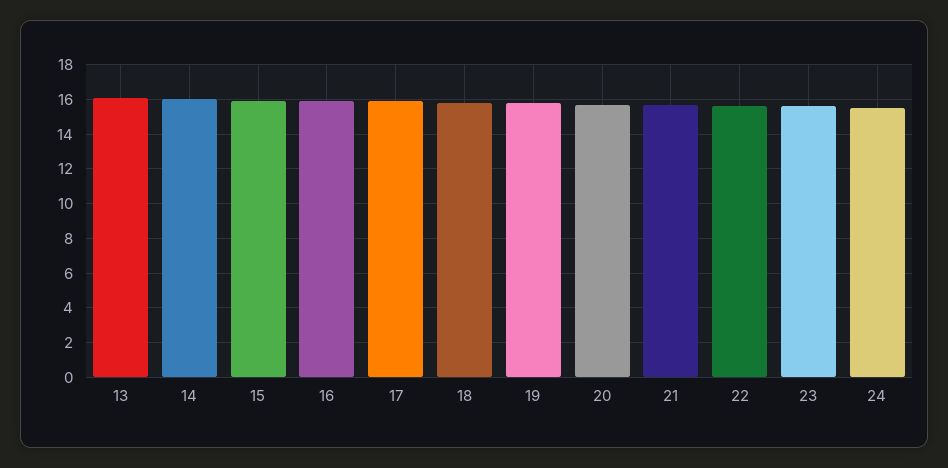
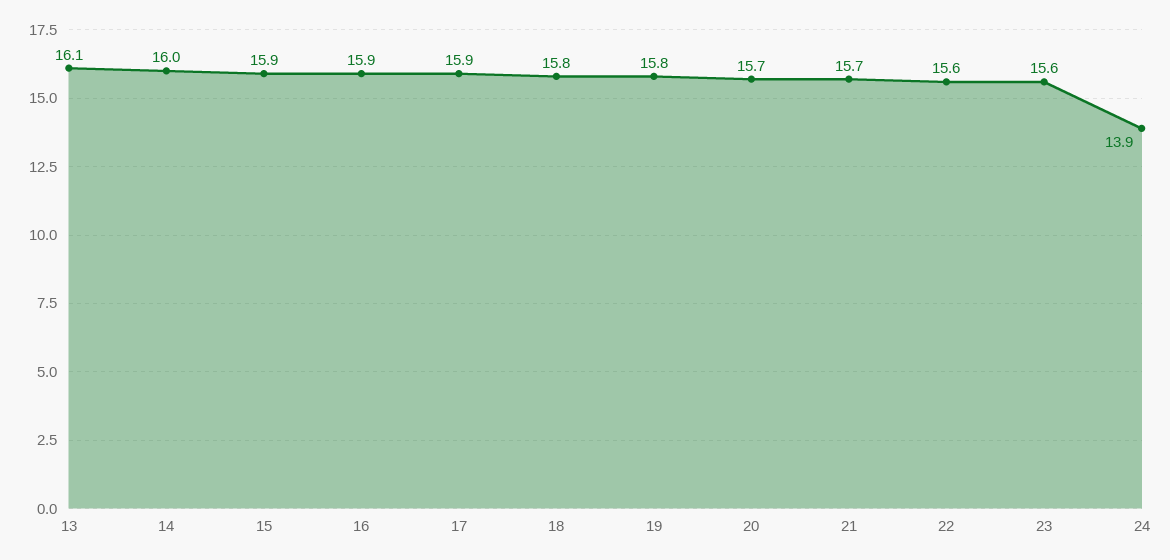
24: 15.5 -> 13.9

